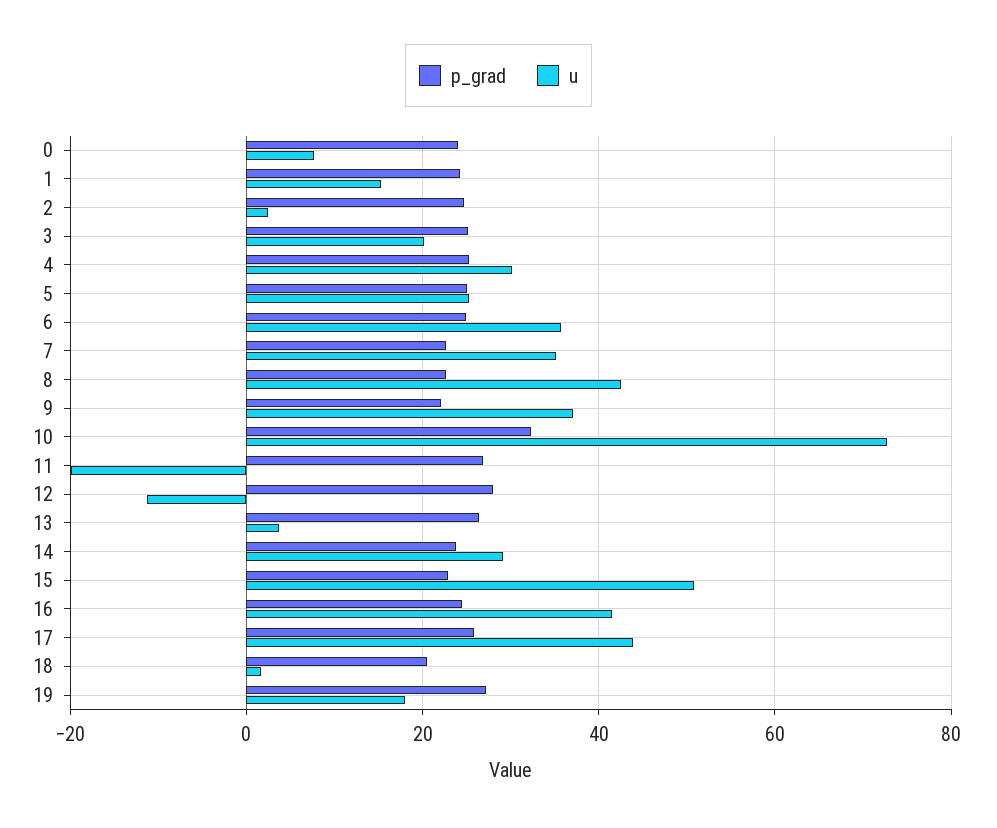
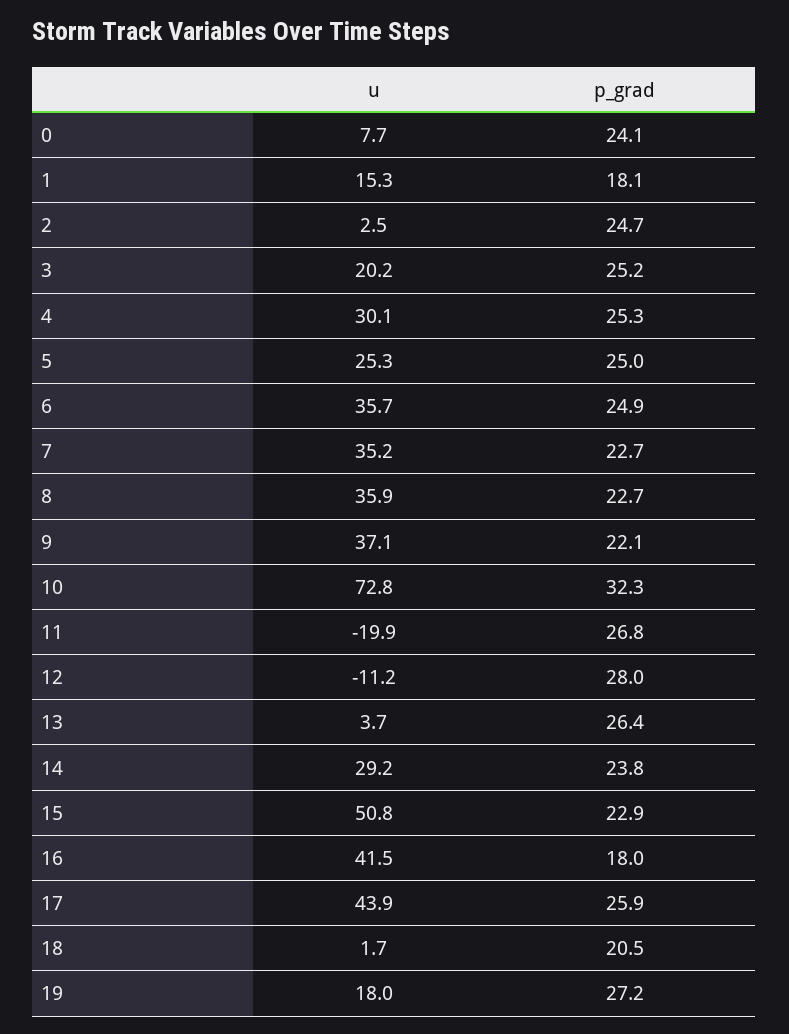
p_grad, 1: 24 -> 18.1
u, 8: 42 -> 35.9
p_grad, 16: 24 -> 18

